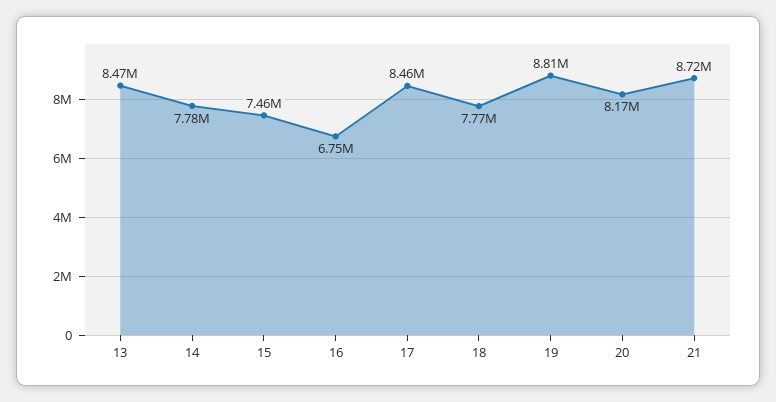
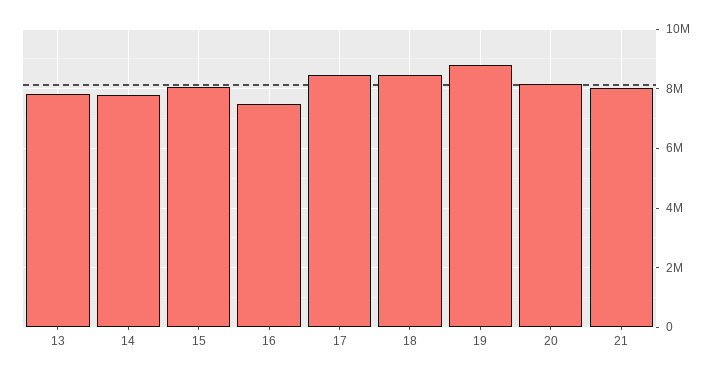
13: 8470000 -> 7750000
15: 7460000 -> 8000000
16: 6750000 -> 7500000
18: 7770000 -> 8500000
21: 8720000 -> 8000000

